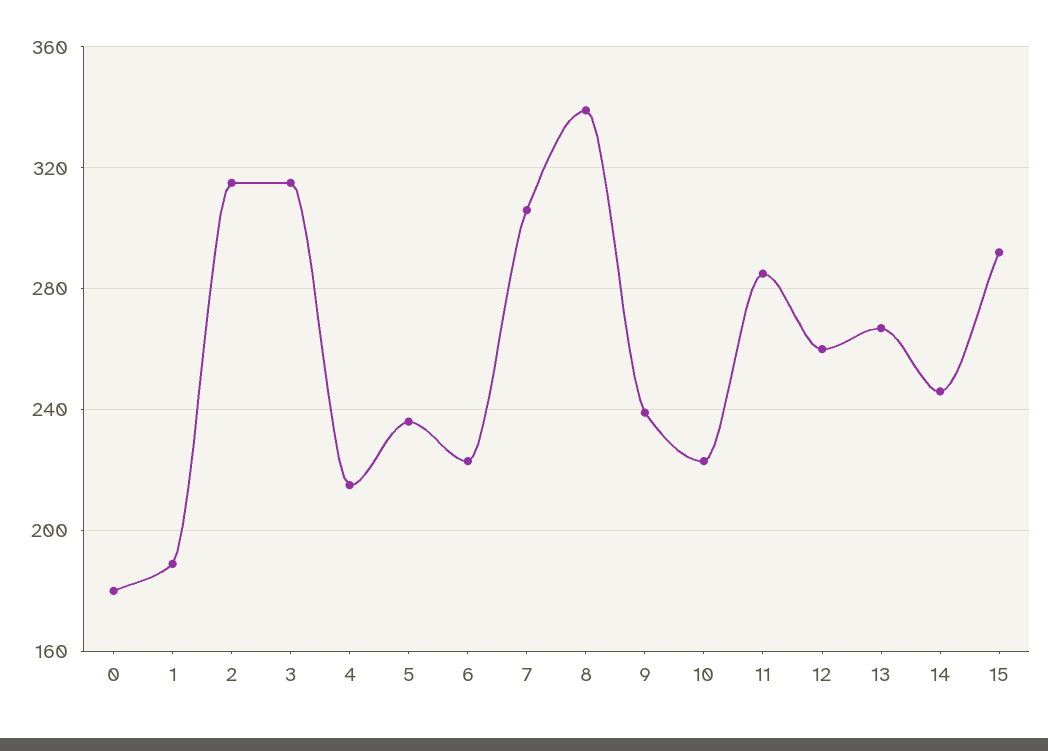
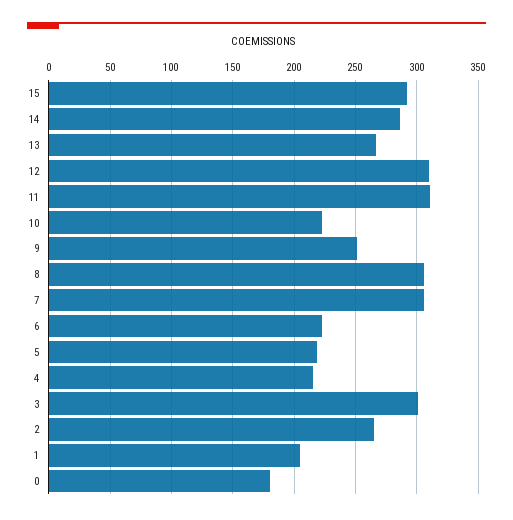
1: 190 -> 205
2: 315 -> 265
3: 315 -> 300
5: 235 -> 220
8: 340 -> 305
9: 240 -> 250
11: 285 -> 310
12: 260 -> 310
14: 245 -> 285

